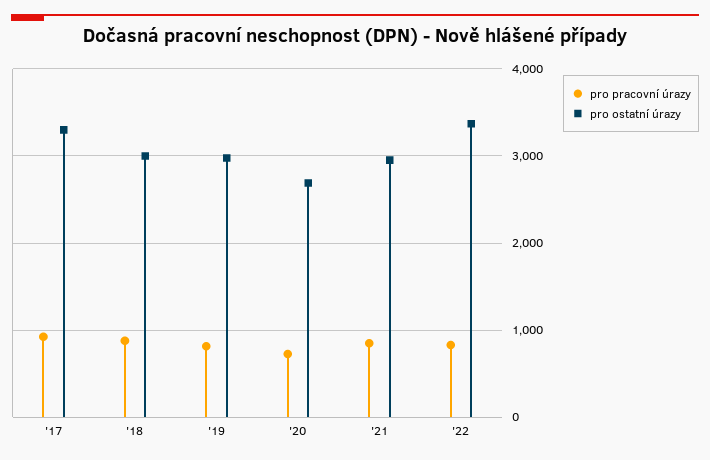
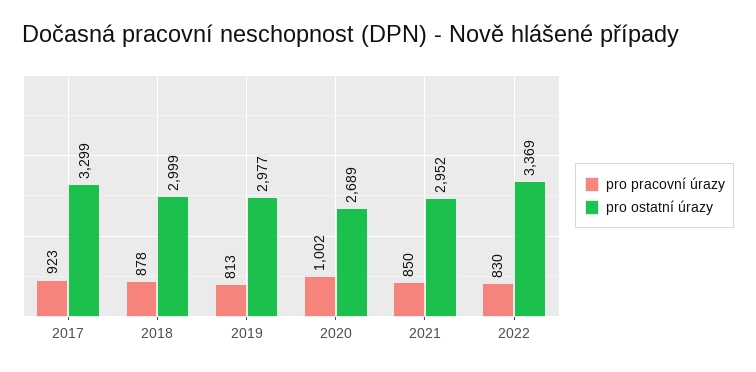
pro pracovní úrazy, '20: 700 -> 1002

